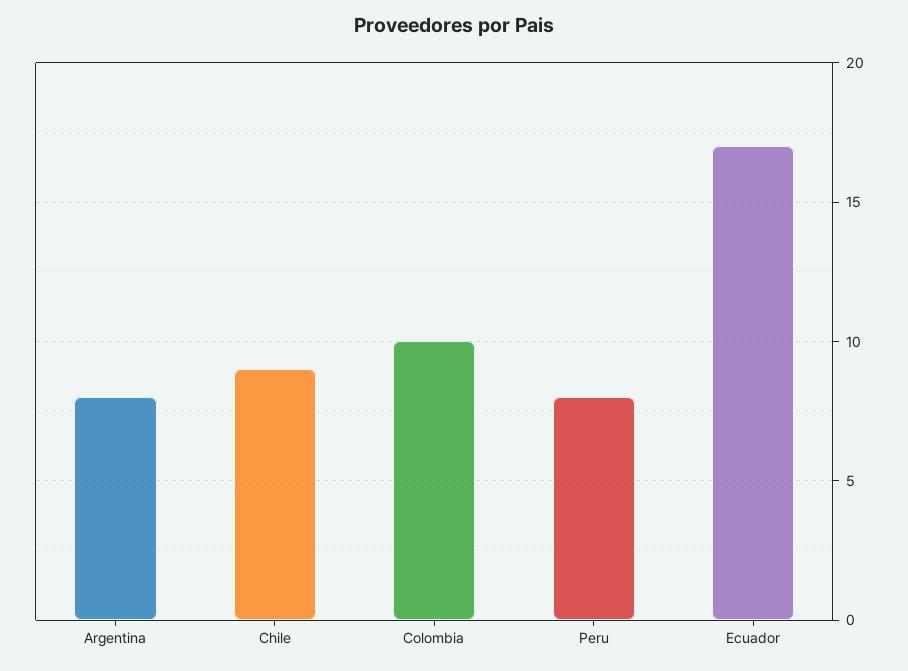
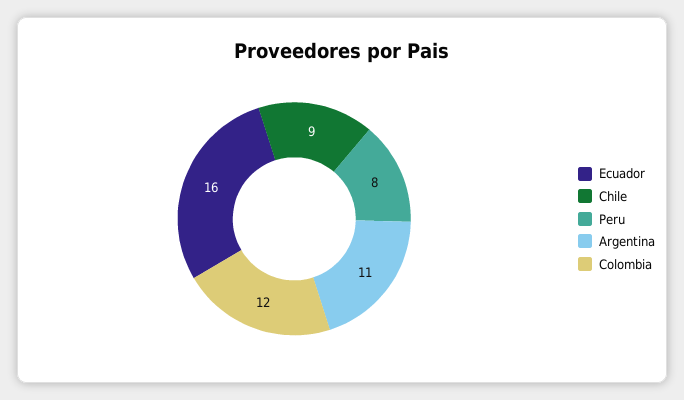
Argentina: 8 -> 11
Colombia: 10 -> 12
Ecuador: 17 -> 16

